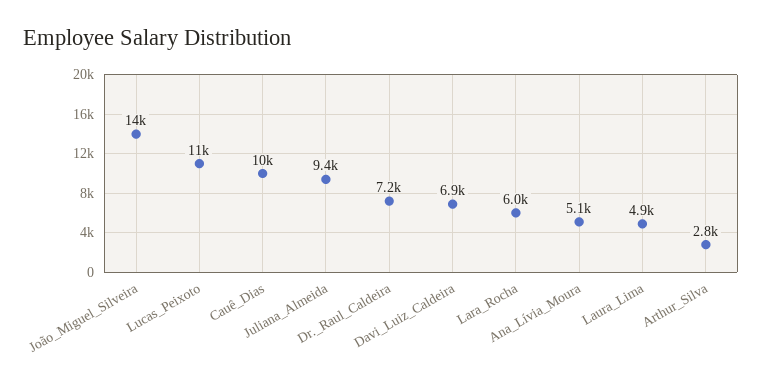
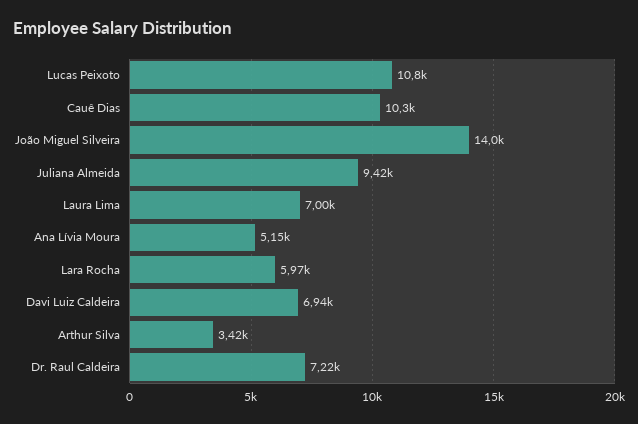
Laura_Lima: 4900 -> 7000
Arthur_Silva: 2800 -> 3420

